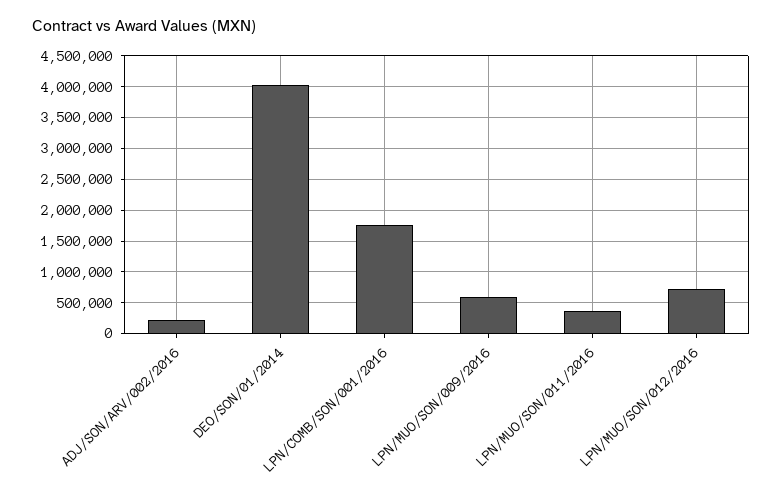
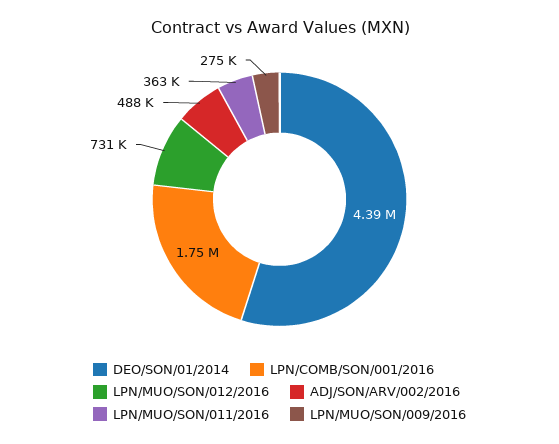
ADJ/SON/ARV/002/2016: 200000 -> 488000
DEO/SON/01/2014: 4000000 -> 4390000
LPN/MUO/SON/009/2016: 600000 -> 275000

